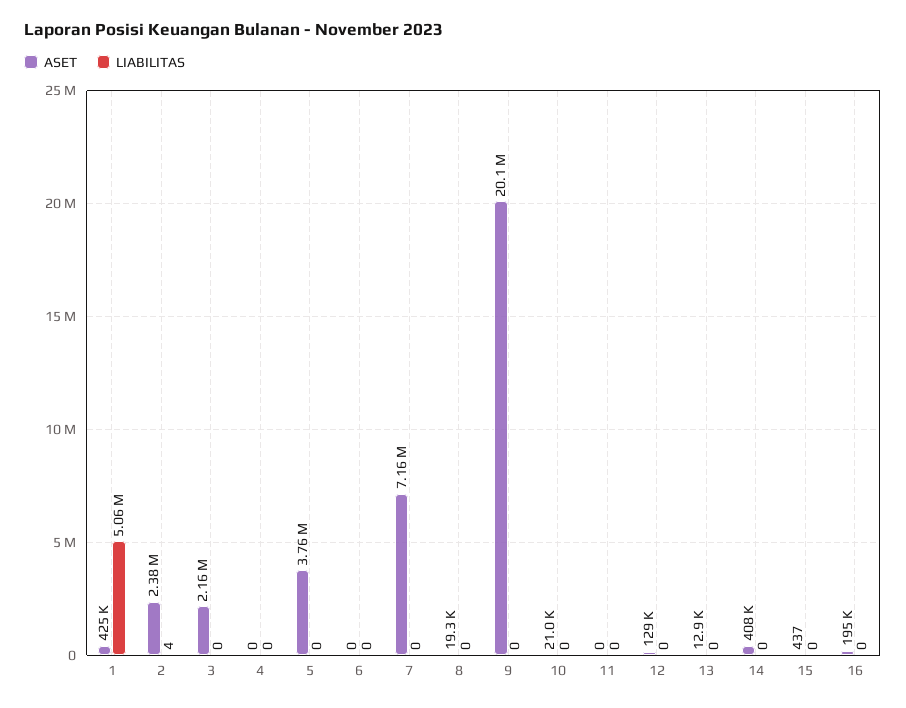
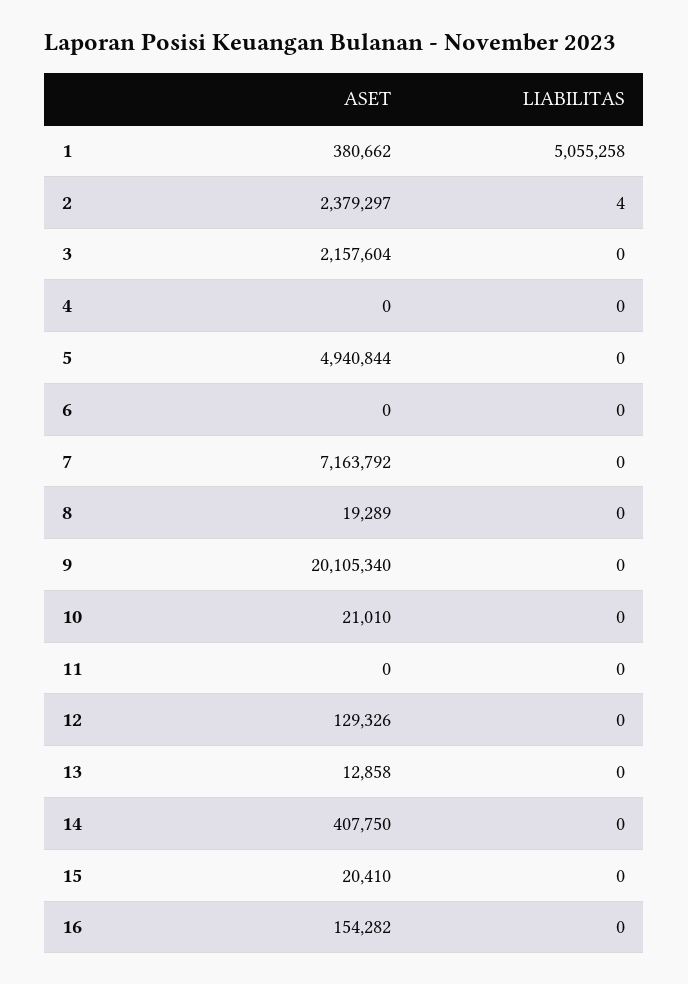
ASET, 1: 425000 -> 380662
ASET, 5: 3760000 -> 4940844
ASET, 15: 437 -> 20410
ASET, 16: 195000 -> 154282

